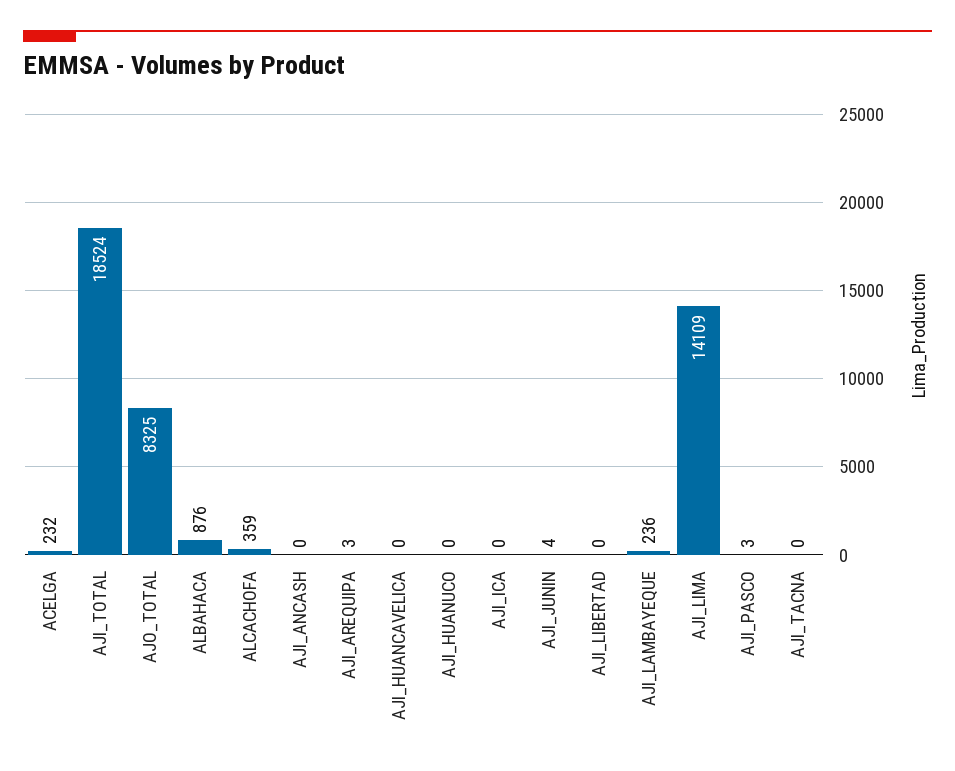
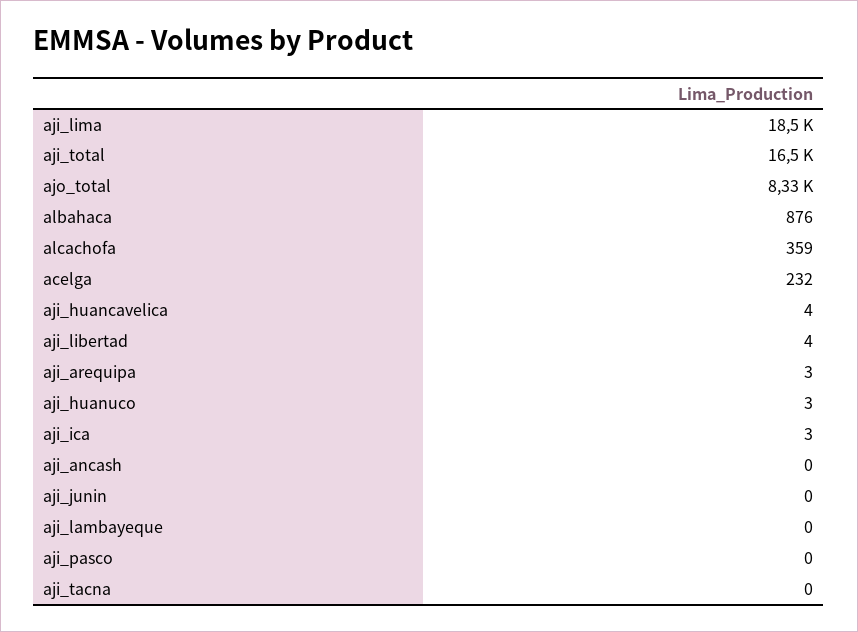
AJI_TOTAL: 18524 -> 16500
AJI_HUANCAVELICA: 0 -> 4
AJI_HUANUCO: 0 -> 3
AJI_ICA: 0 -> 3
AJI_JUNIN: 4 -> 0
AJI_LIBERTAD: 0 -> 4
AJI_LAMBAYEQUE: 236 -> 0
AJI_LIMA: 14109 -> 18500
AJI_PASCO: 3 -> 0

